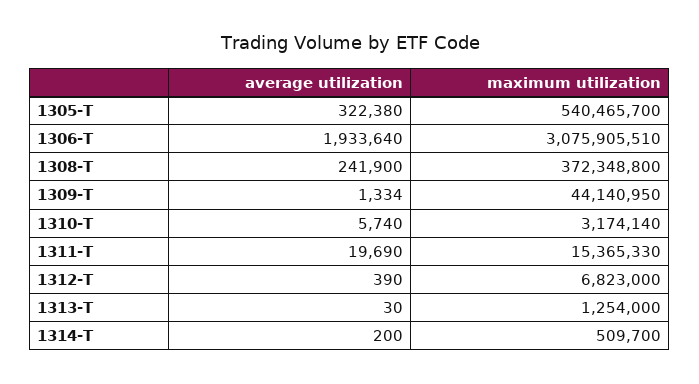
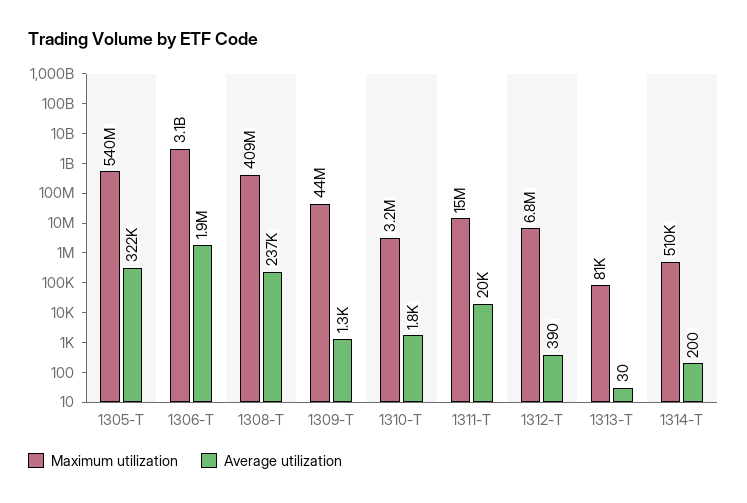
average utilization, 1308-T: 241900 -> 237000
maximum utilization, 1308-T: 372348800 -> 409000000
average utilization, 1310-T: 5740 -> 1800
maximum utilization, 1313-T: 1254000 -> 81000

